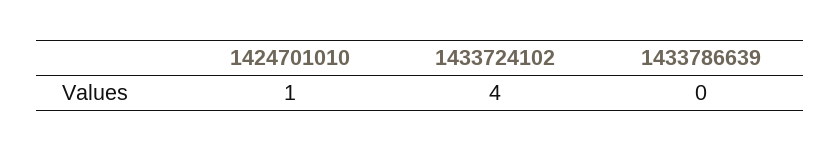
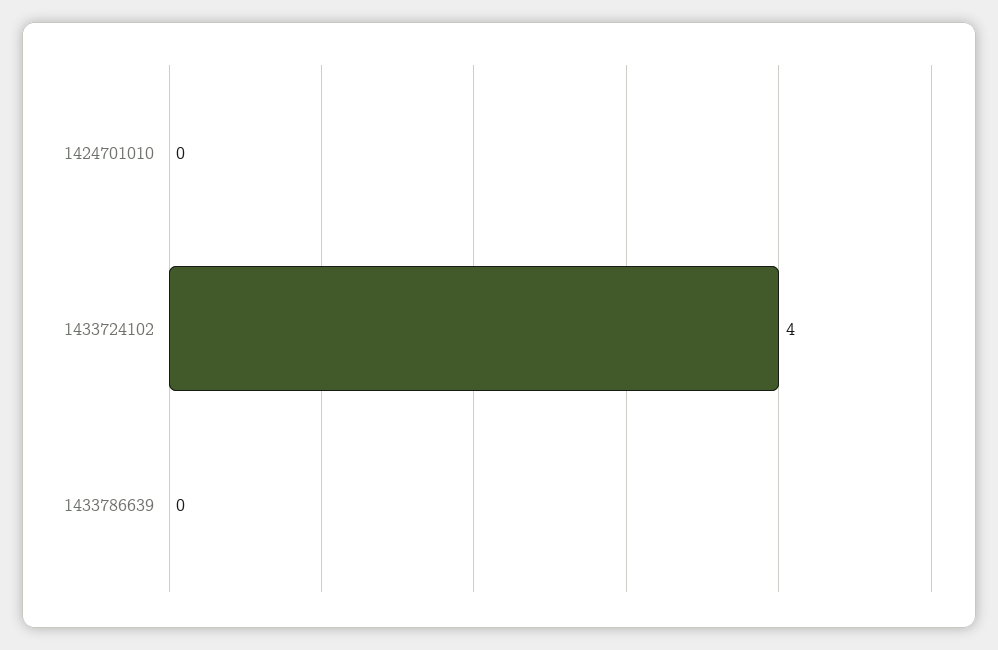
1424701010: 1 -> 0

